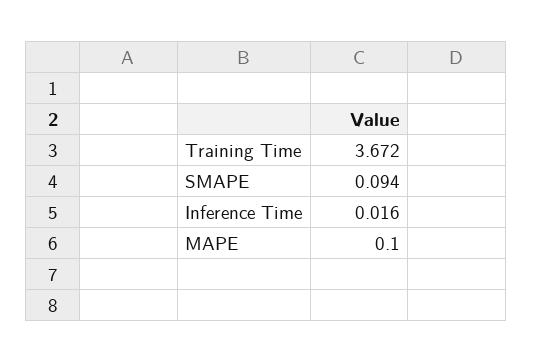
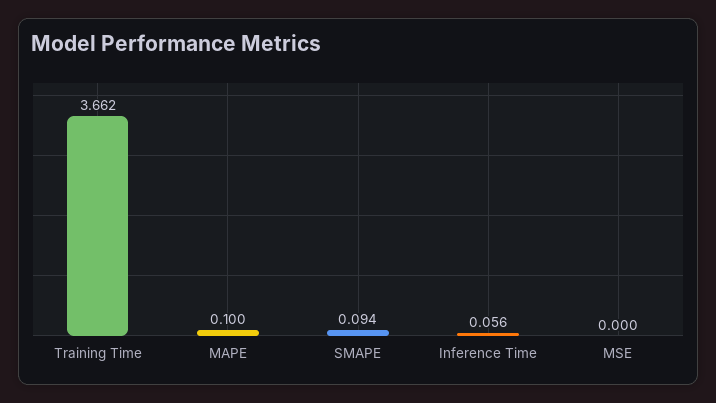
Training Time: 3.672 -> 3.662
Inference Time: 0.016 -> 0.056
MSE: none -> 0

